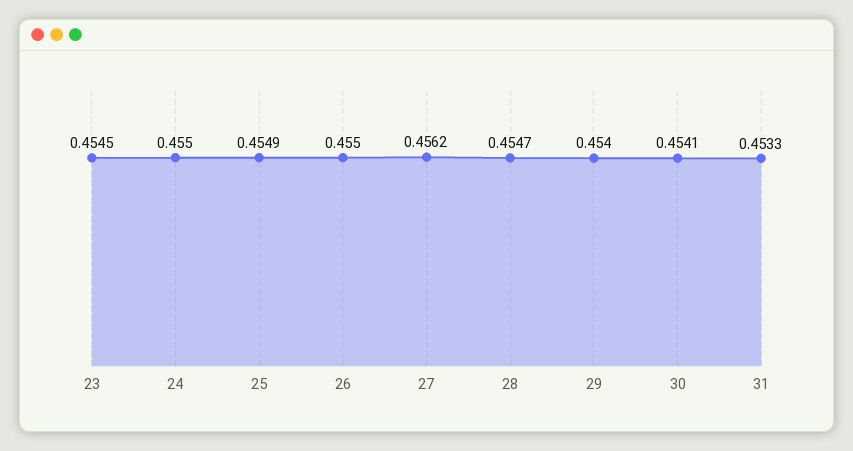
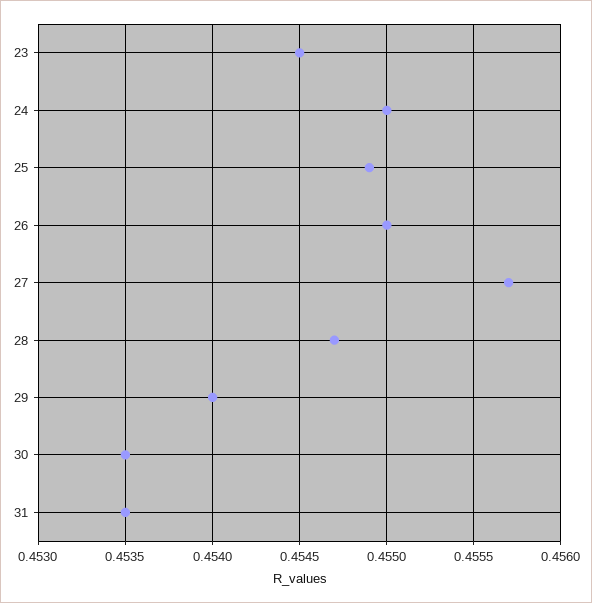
27: 0.4562 -> 0.4557
30: 0.4541 -> 0.4535
31: 0.4533 -> 0.4535

